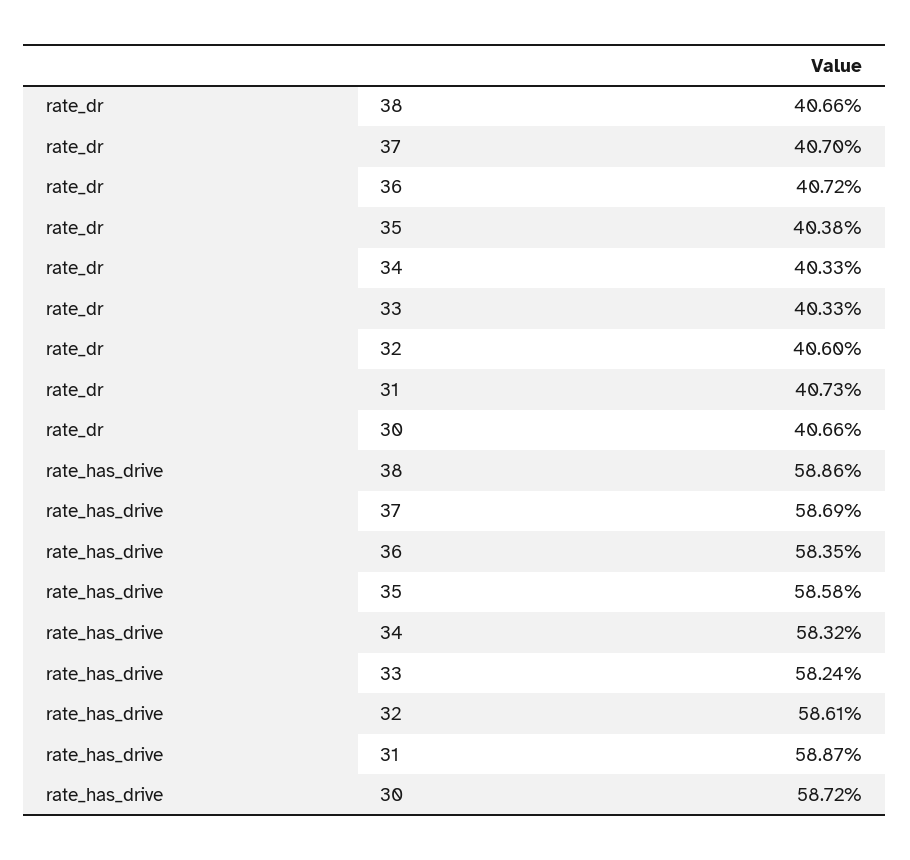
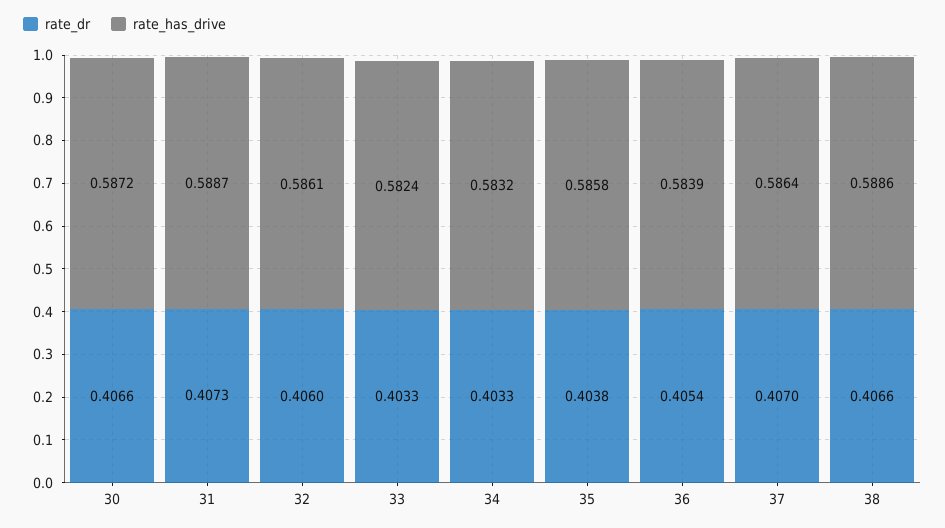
rate_dr, 36: 0.4072 -> 0.4054
rate_has_drive, 37: 0.5869 -> 0.5864
rate_has_drive, 36: 0.5835 -> 0.5839

